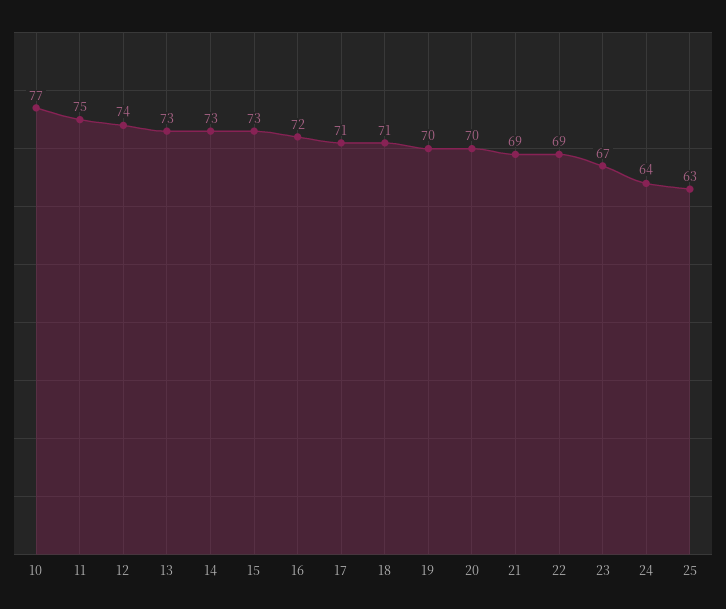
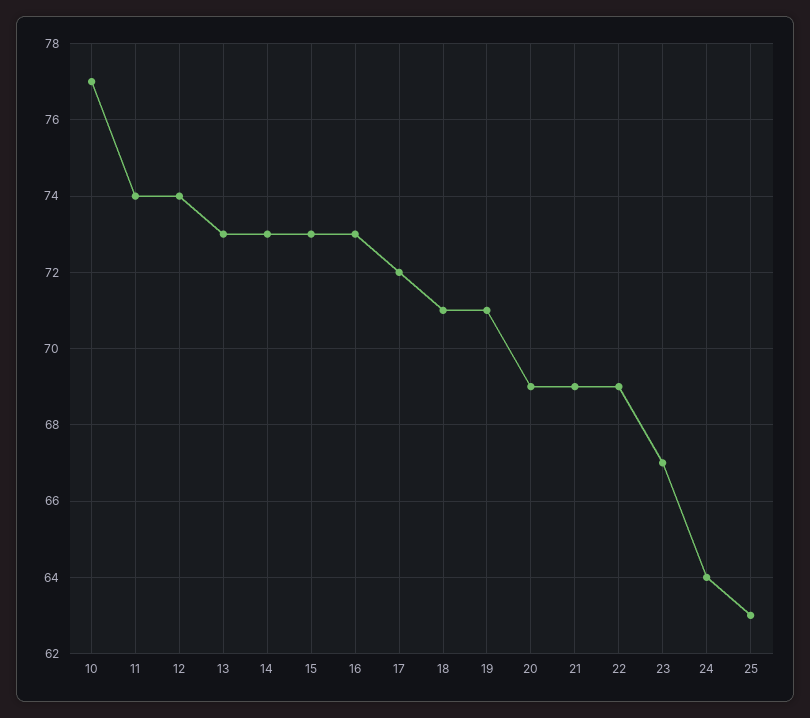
11: 75 -> 74
16: 72 -> 73
17: 71 -> 72
19: 70 -> 71
20: 70 -> 69

